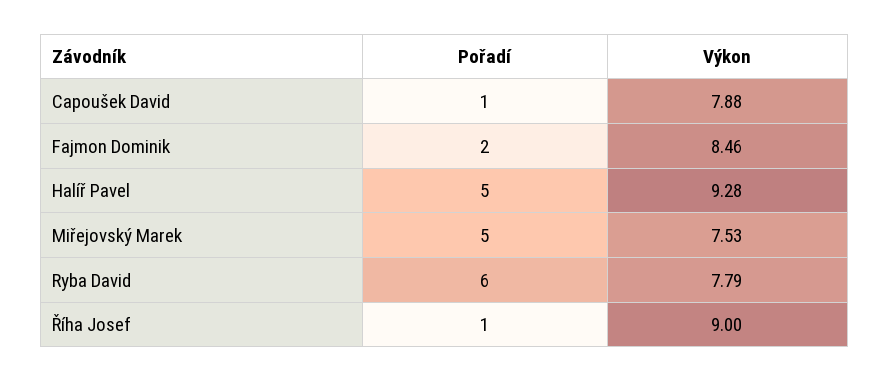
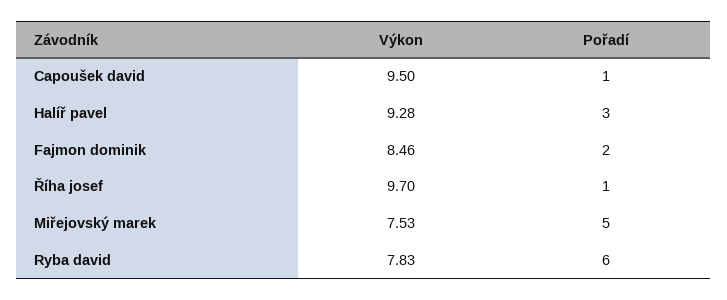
Výkon, Capoušek David: 7.88 -> 9.5
Pořadí, Halíř Pavel: 5 -> 3
Výkon, Ryba David: 7.79 -> 7.83
Výkon, Říha Josef: 9 -> 9.7

